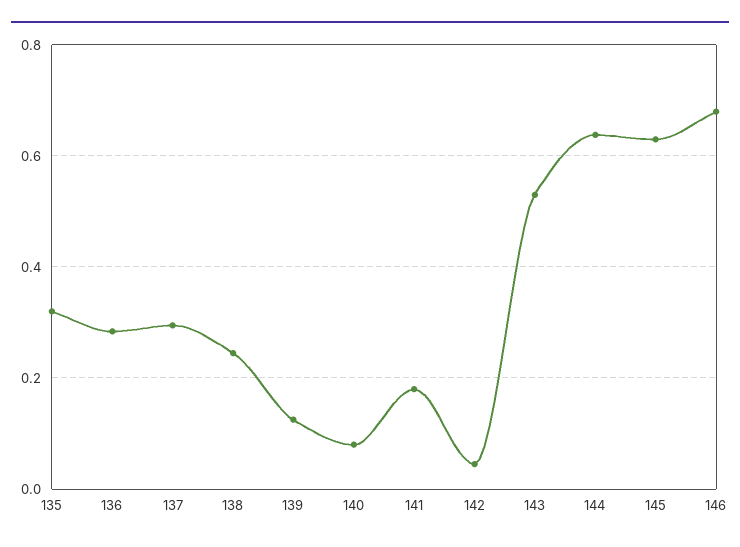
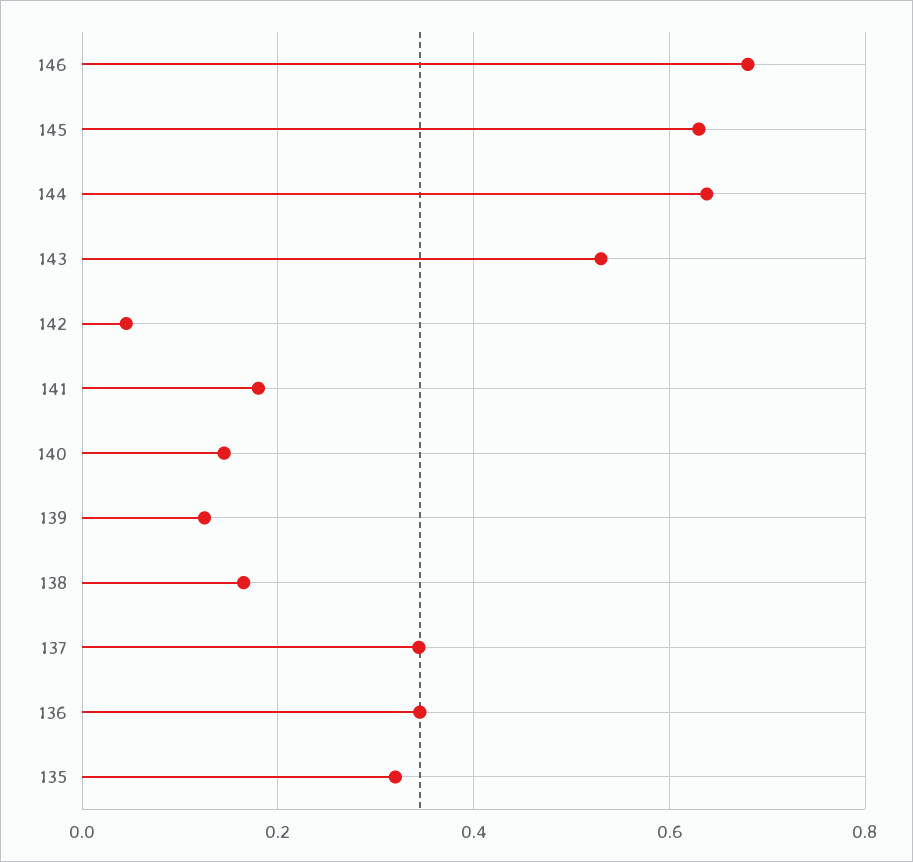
136: 0.28 -> 0.34
137: 0.3 -> 0.34
138: 0.24 -> 0.16
140: 0.08 -> 0.14

